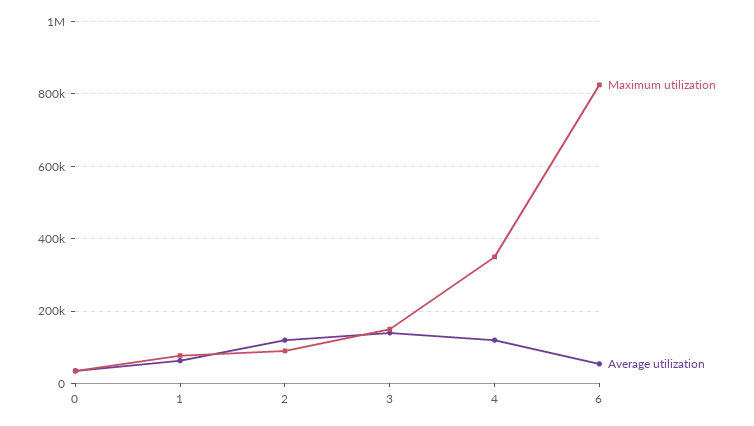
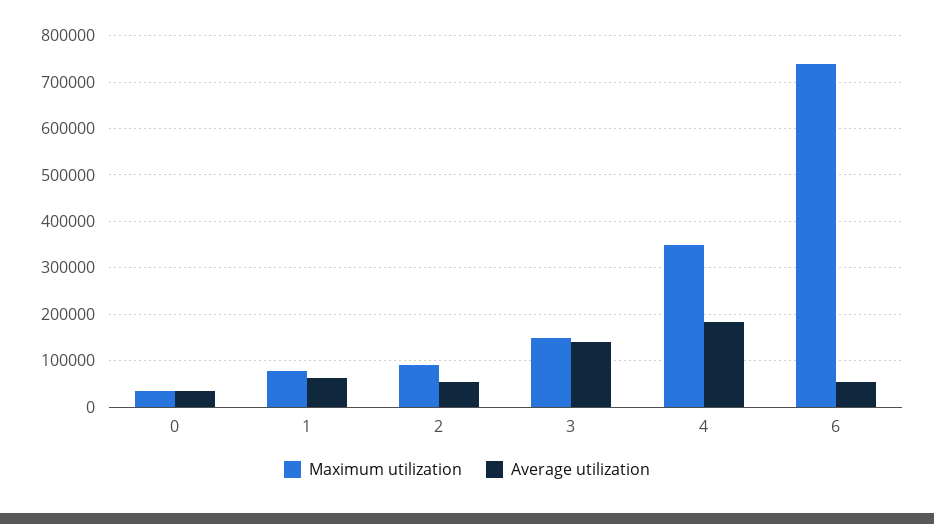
Average utilization, 2: 120000 -> 60000
Average utilization, 4: 120000 -> 180000
Maximum utilization, 6: 820000 -> 740000

